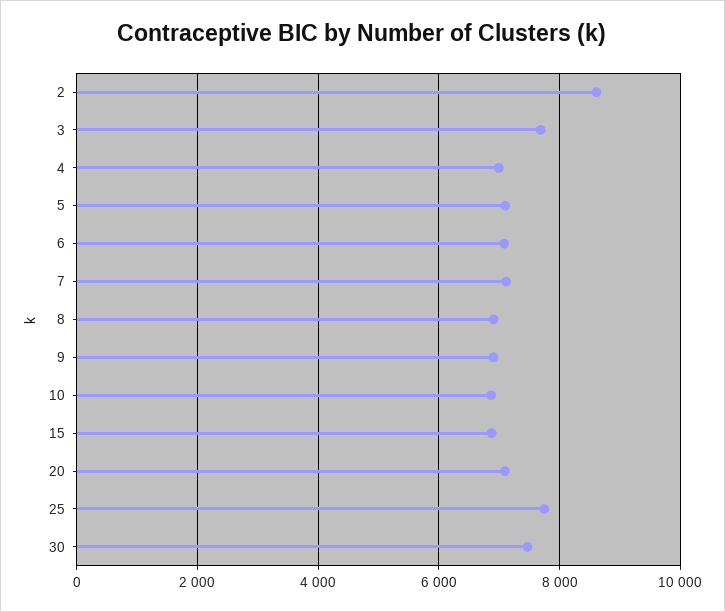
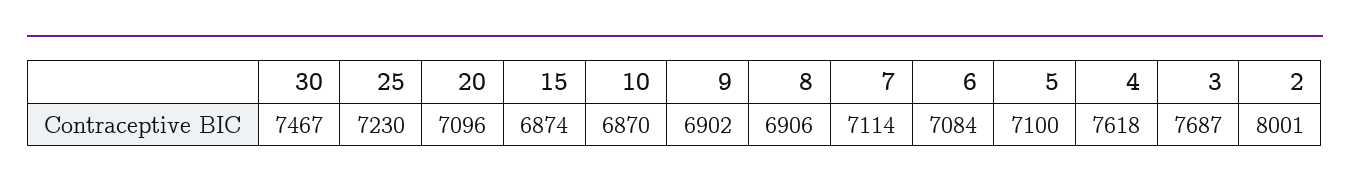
2: 8600 -> 8001
4: 7000 -> 7618
25: 7800 -> 7230

